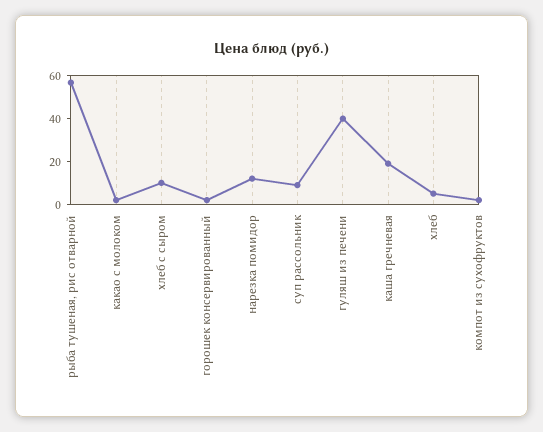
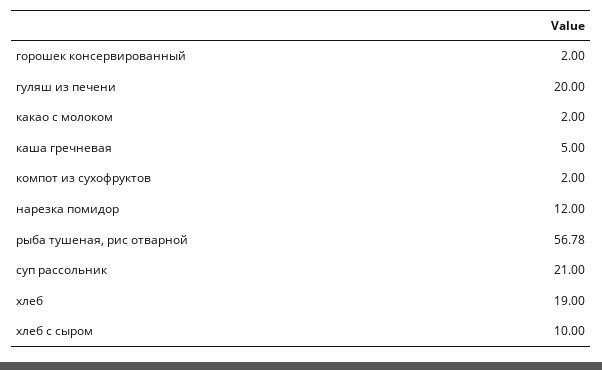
суп рассольник: 10 -> 21
гуляш из печени: 40 -> 20
каша гречневая: 20 -> 5
хлеб: 5 -> 19

